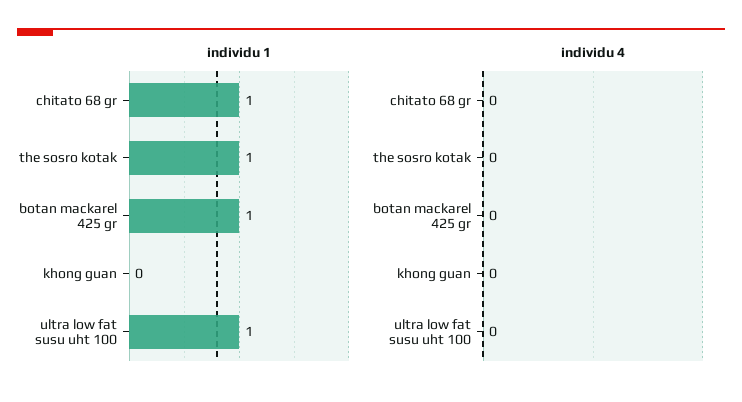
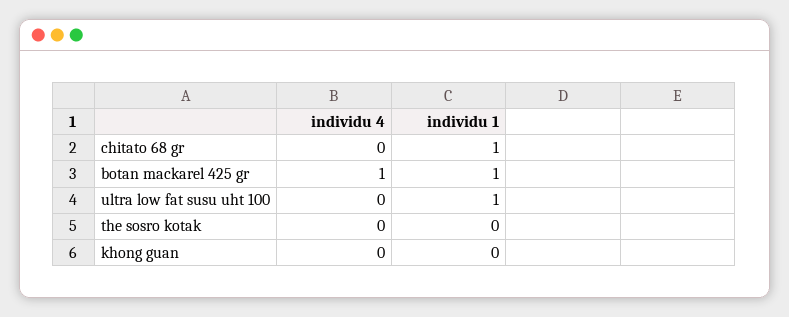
individu 1, the sosro kotak: 1 -> 0
individu 4, botan mackarel 425 gr: 0 -> 1

